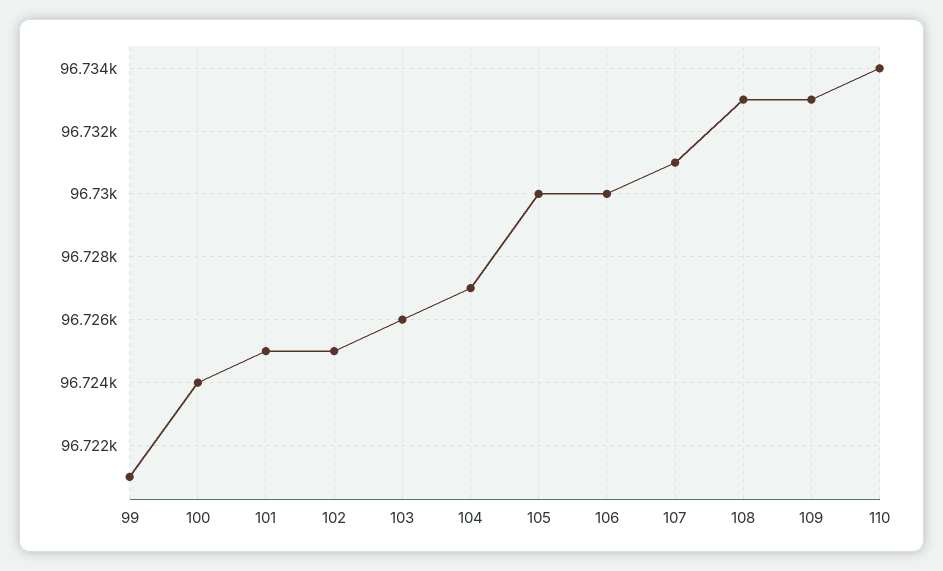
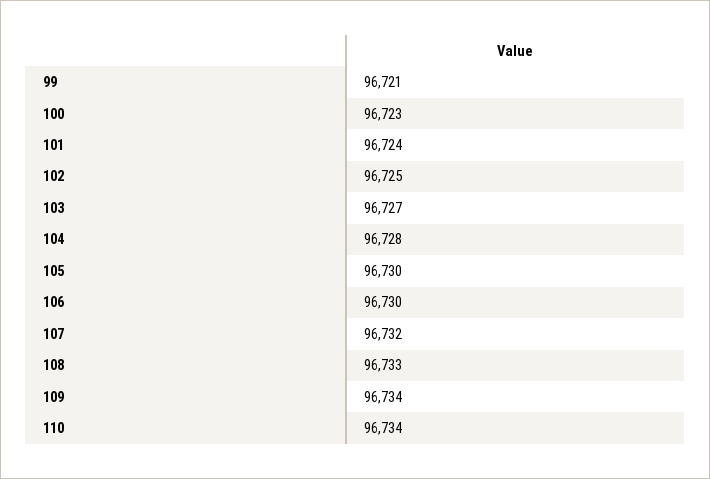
100: 96724 -> 96723
101: 96725 -> 96724
103: 96726 -> 96727
104: 96727 -> 96728
107: 96731 -> 96732
109: 96733 -> 96734

